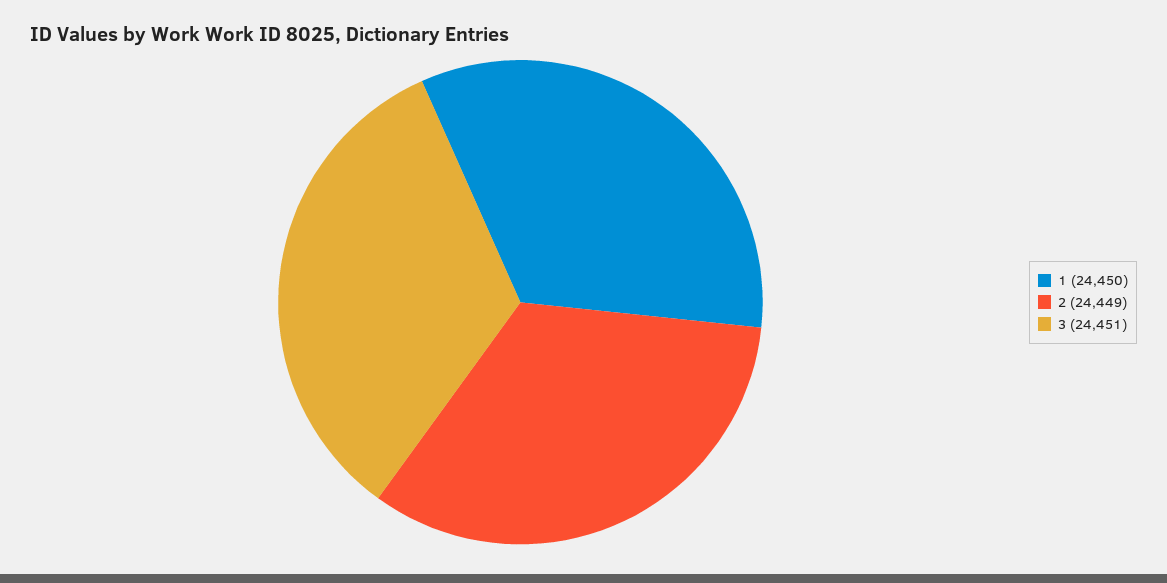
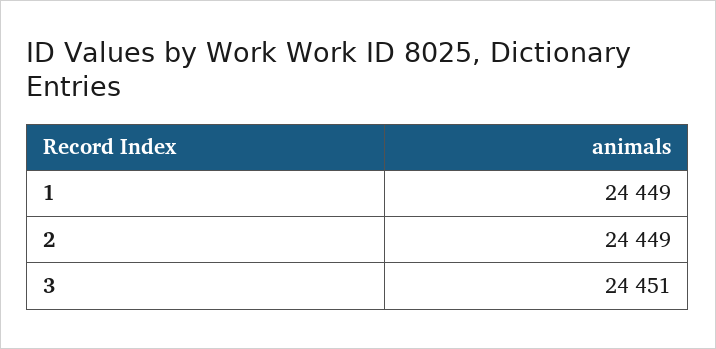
1: 24450 -> 24449

